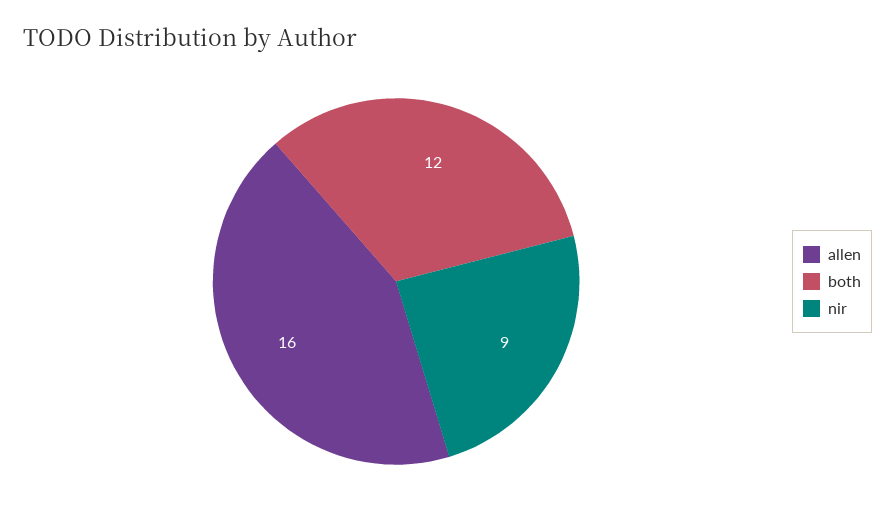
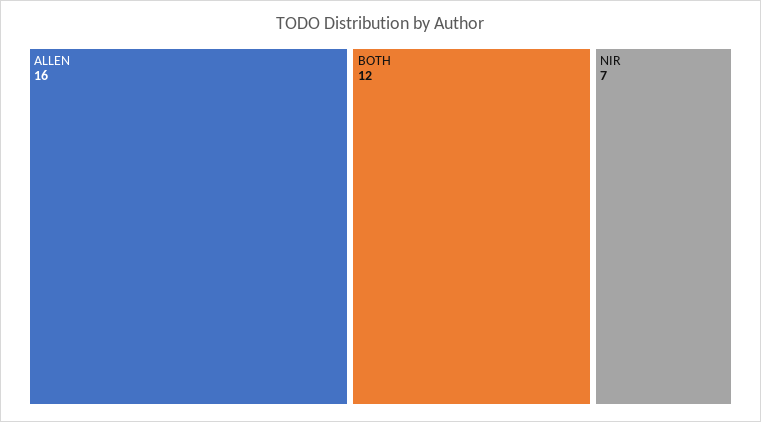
nir: 9 -> 7

